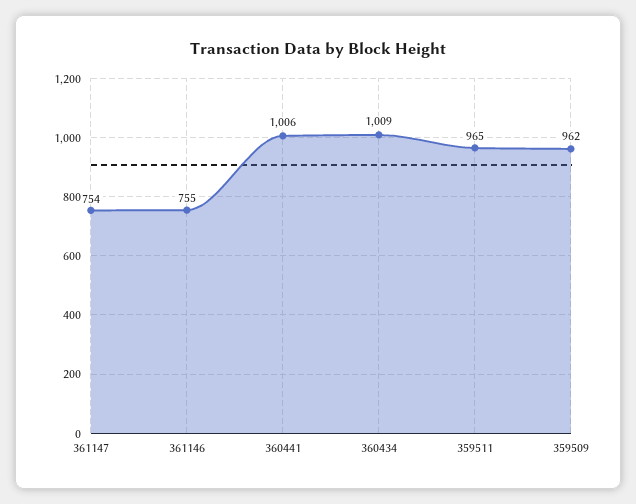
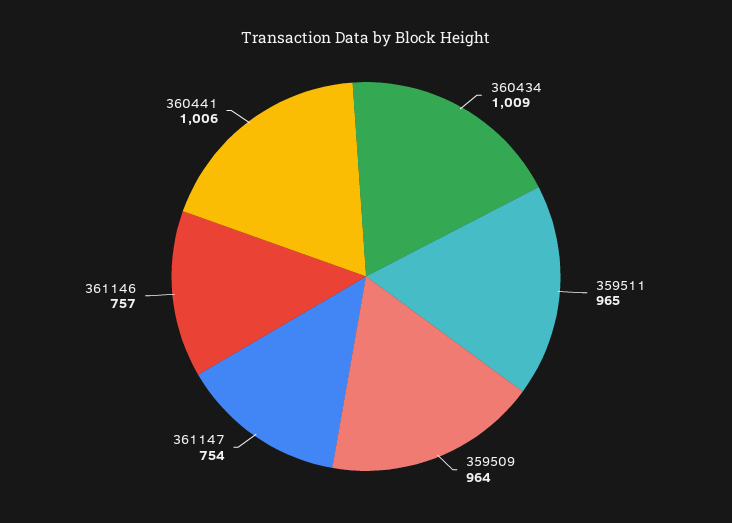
361146: 755 -> 757
359509: 962 -> 964

